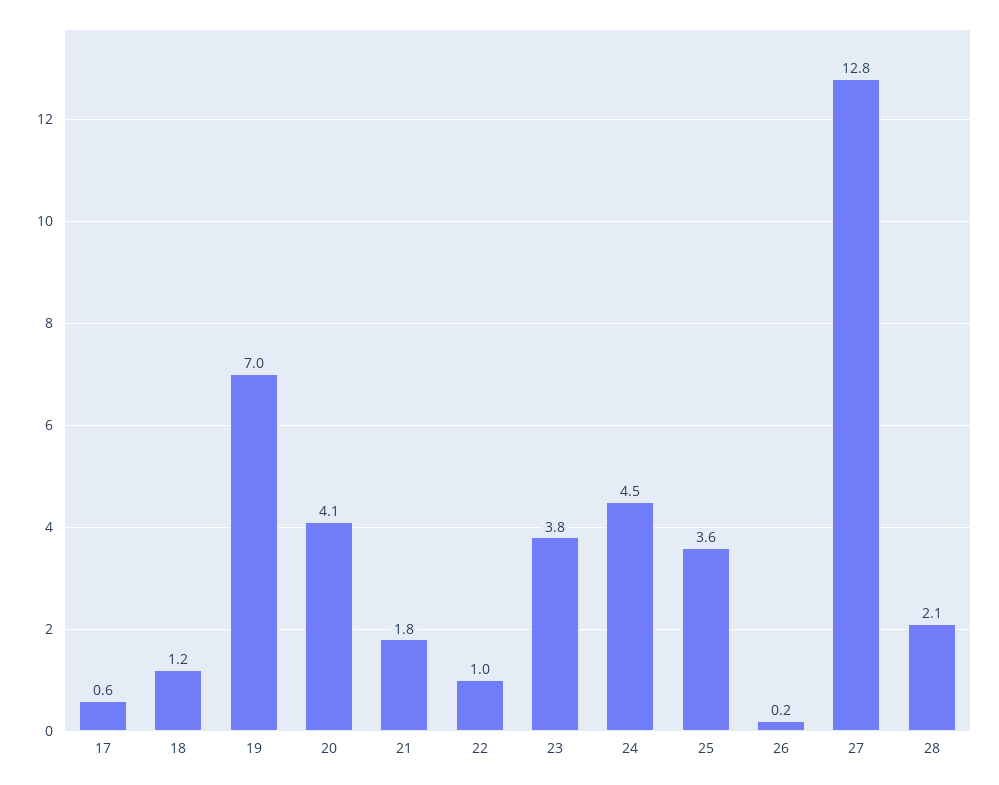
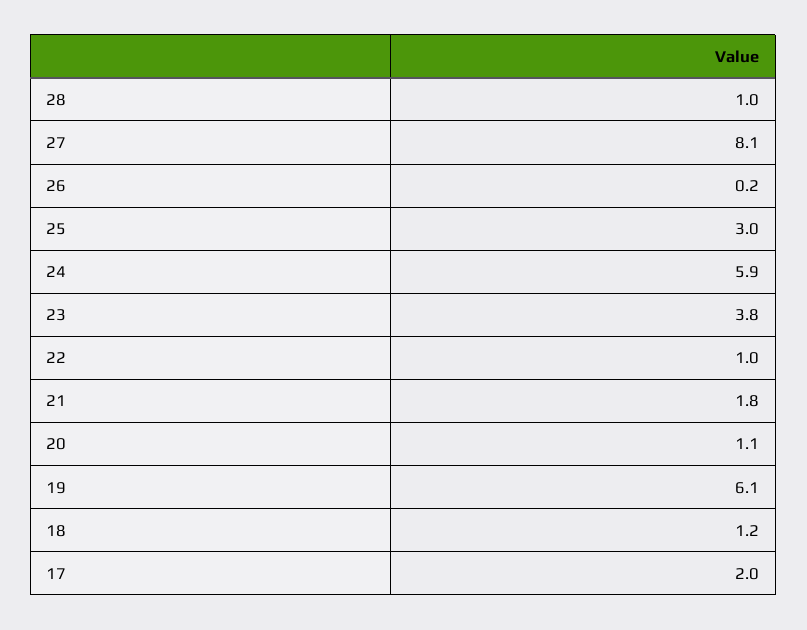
17: 0.6 -> 2
19: 7 -> 6.1
20: 4.1 -> 1.1
24: 4.5 -> 5.9
25: 3.6 -> 3
27: 12.8 -> 8.1
28: 2.1 -> 1

